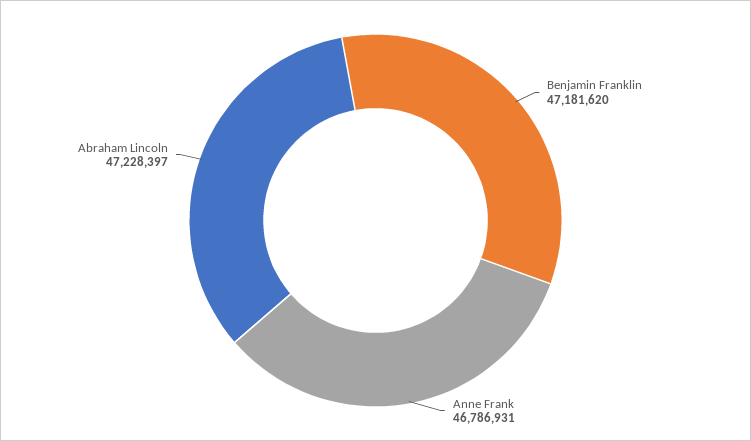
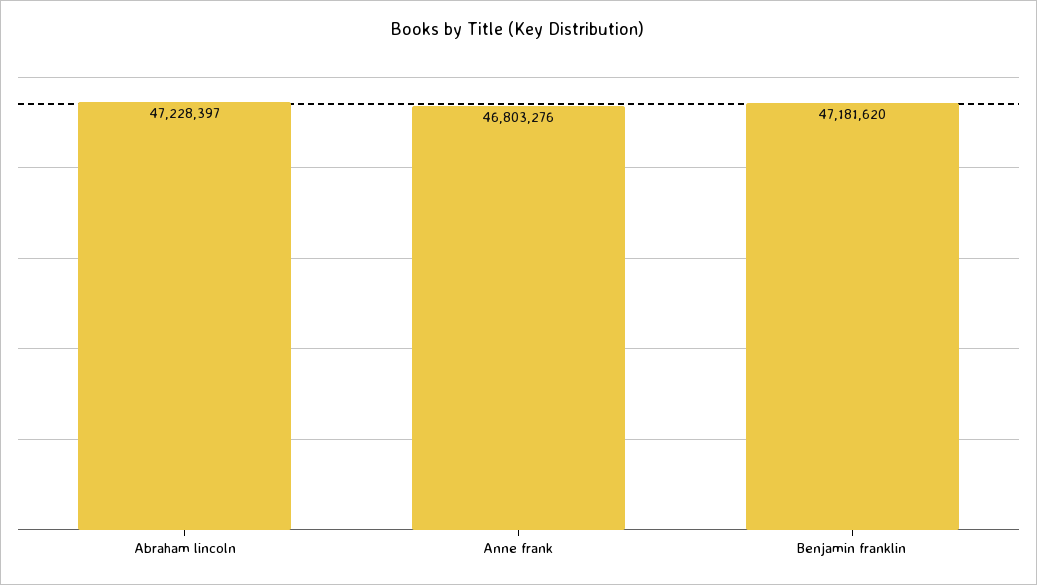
Anne Frank: 46786931 -> 46803276

